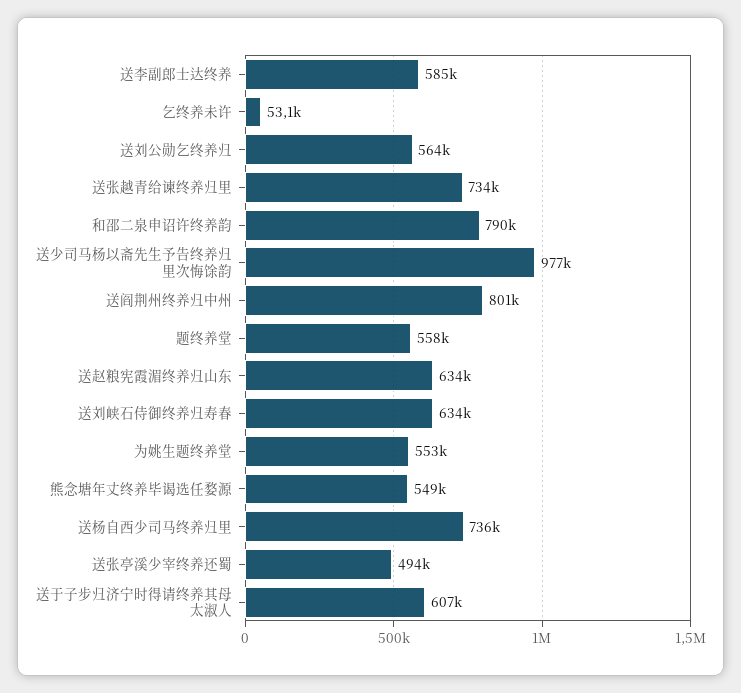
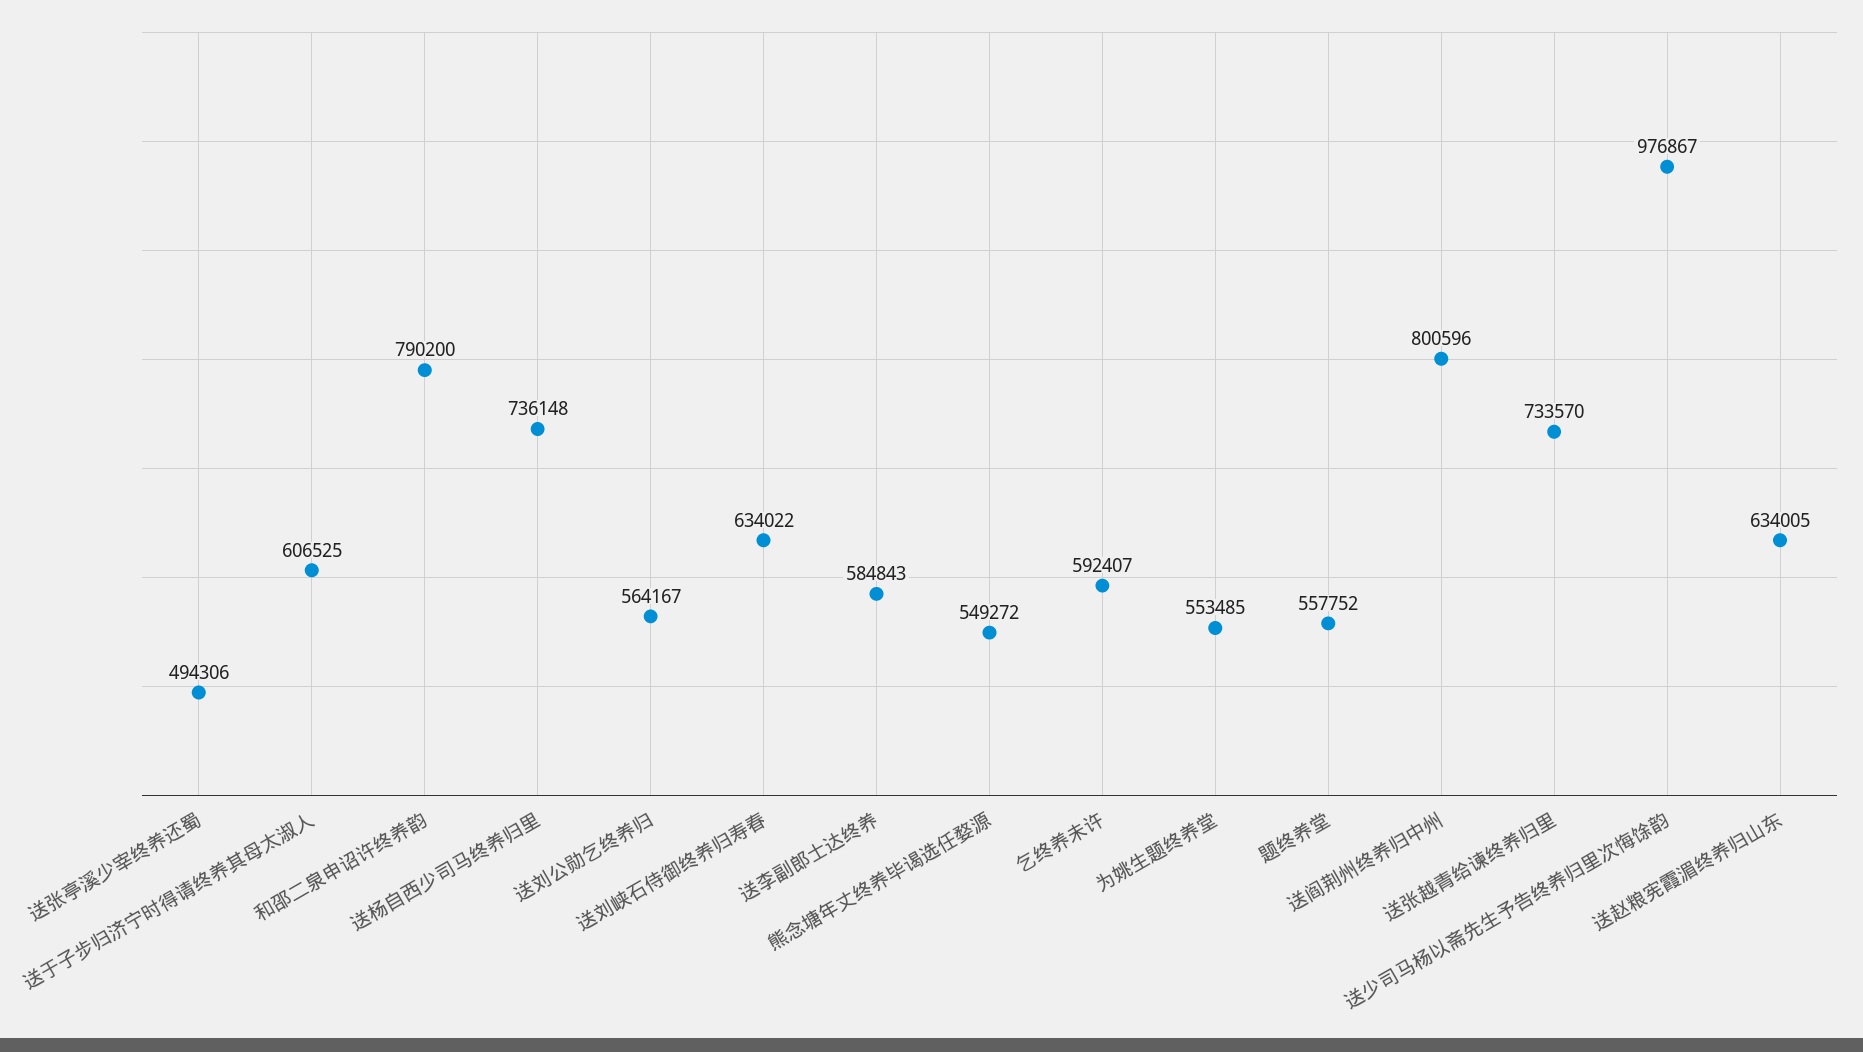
乞终养未许: 53100 -> 592407

